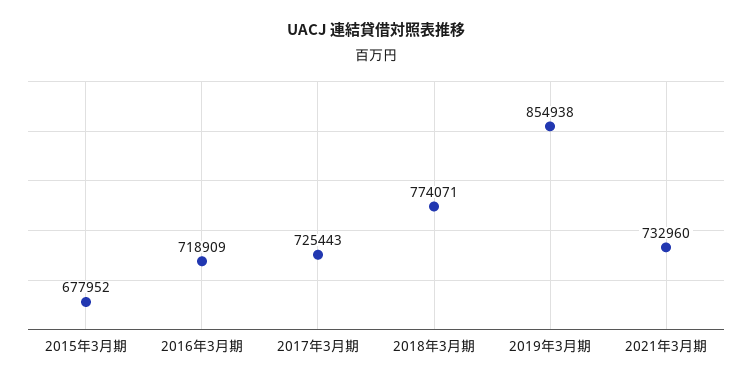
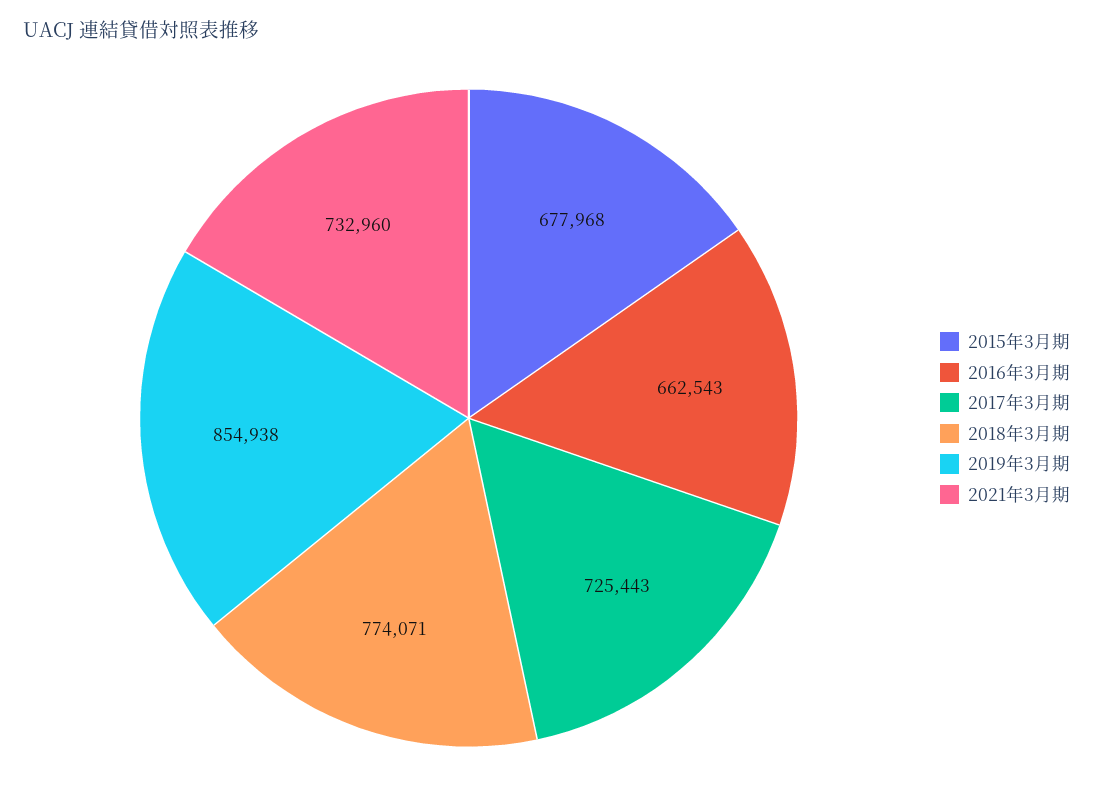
2015年3月期: 677952 -> 677968
2016年3月期: 718909 -> 662543

